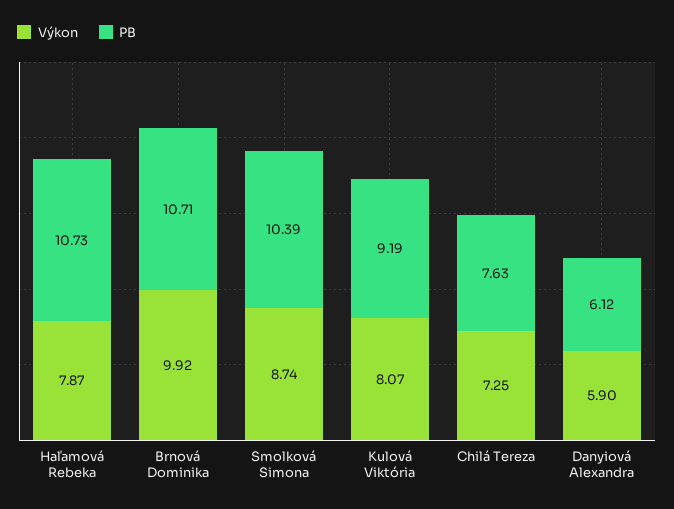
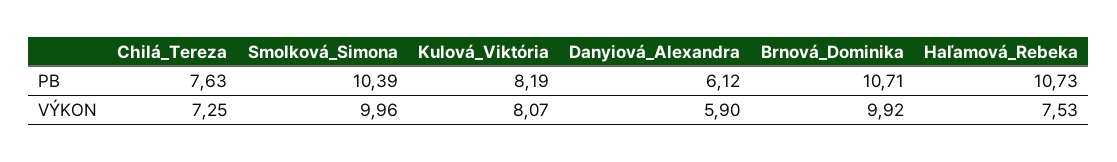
Výkon, Haľamová Rebeka: 7.87 -> 7.53
Výkon, Smolková Simona: 8.74 -> 9.96
PB, Kulová Viktória: 9.19 -> 8.19

